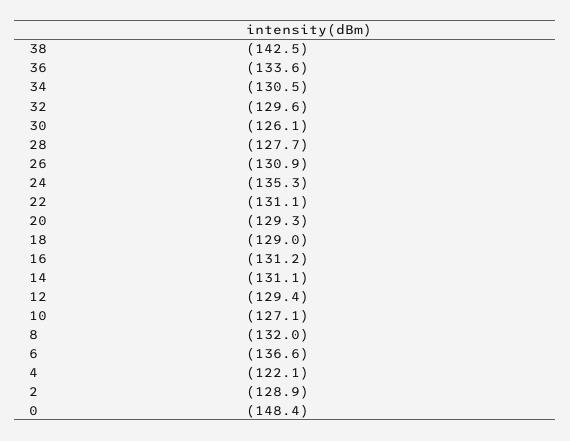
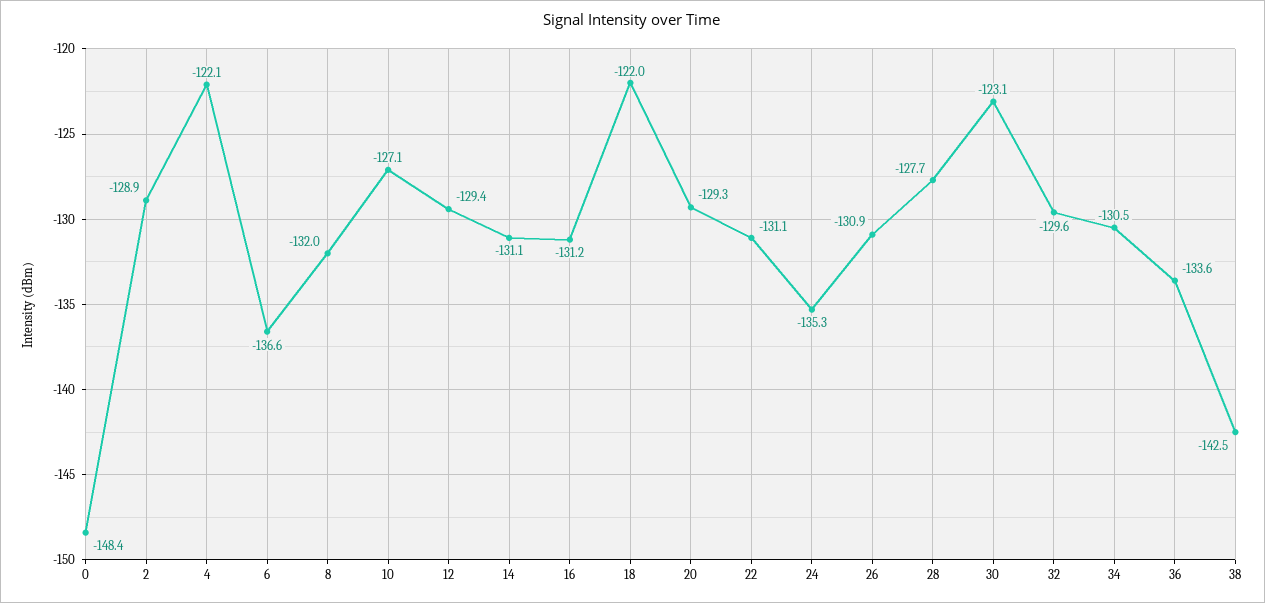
30: -126.1 -> -123.1
18: -129 -> -122

